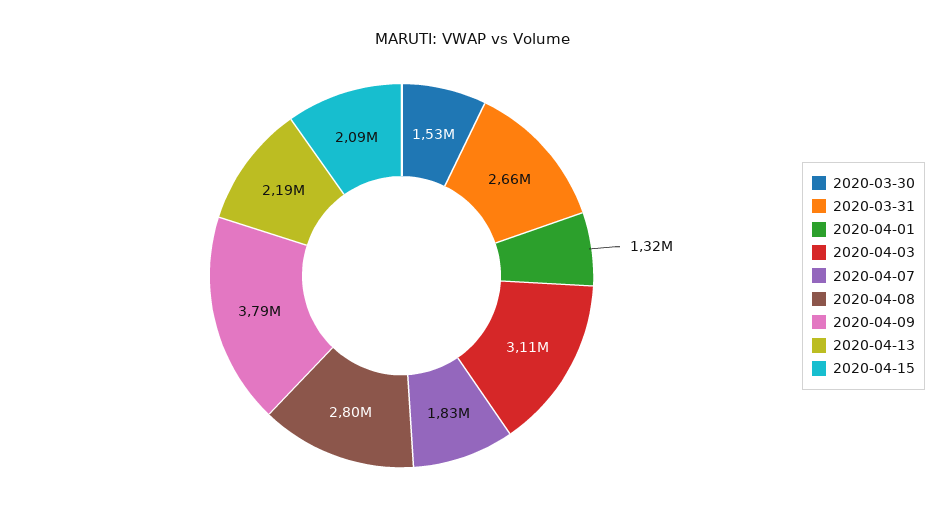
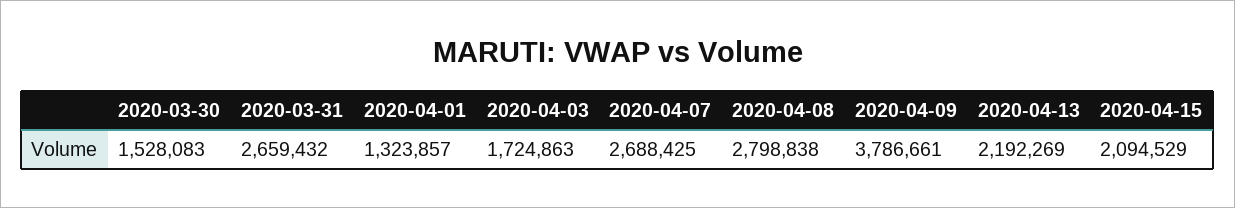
2020-04-03: 3110000 -> 1724863
2020-04-07: 1830000 -> 2688425

